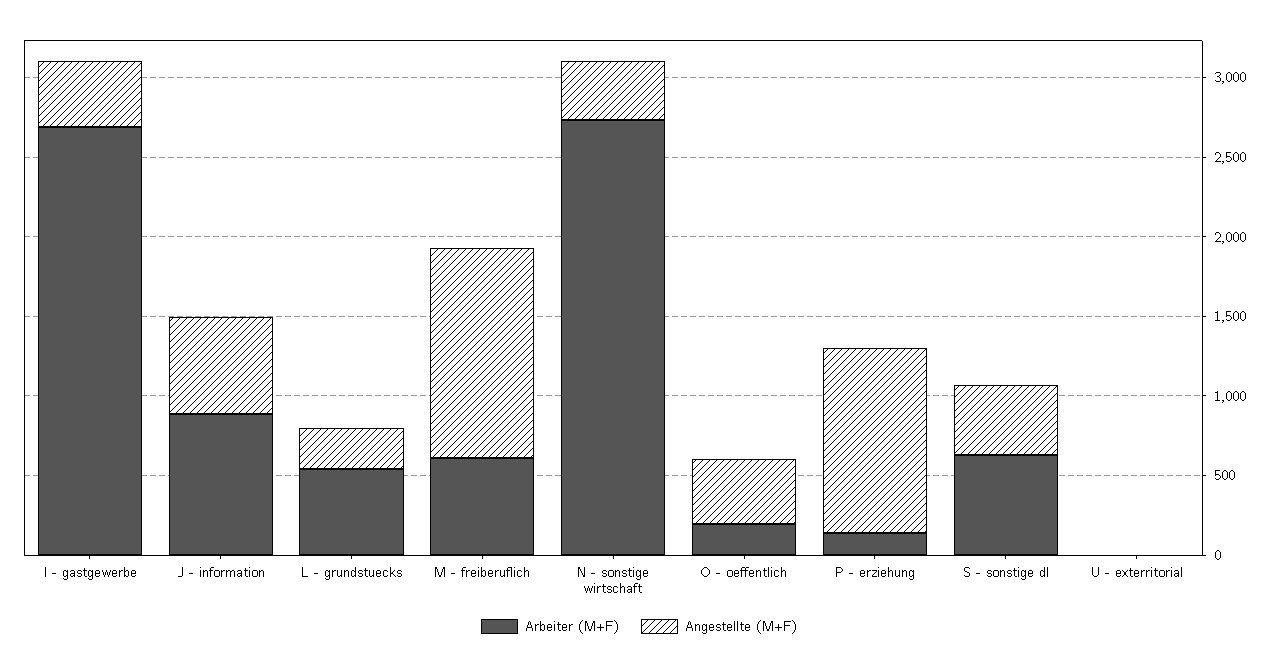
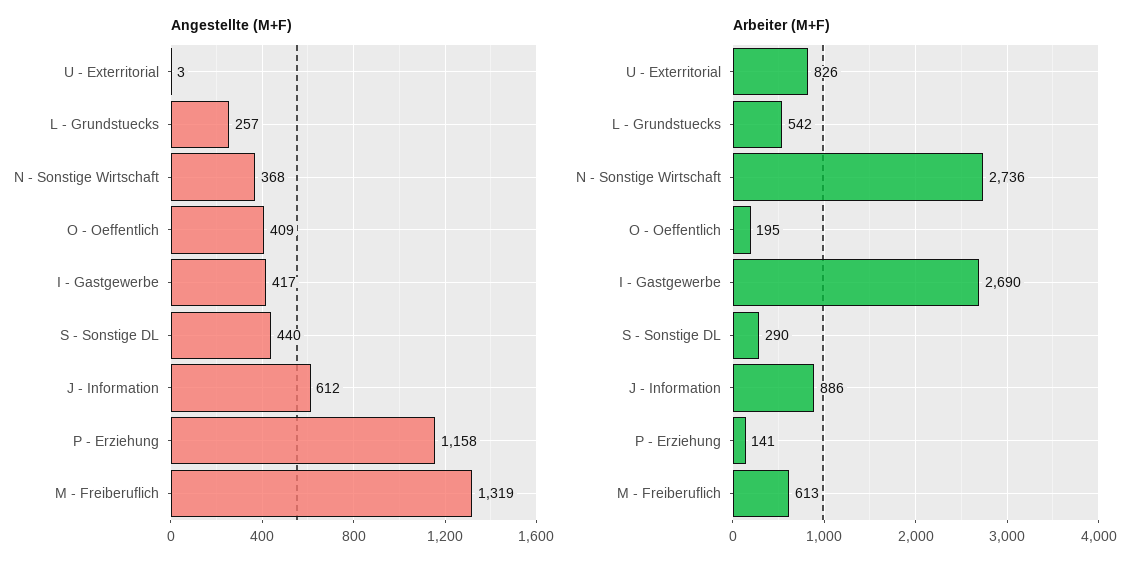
Arbeiter (M+F), S - sonstige dl: 600 -> 290
Arbeiter (M+F), U - exterritorial: 0 -> 826

